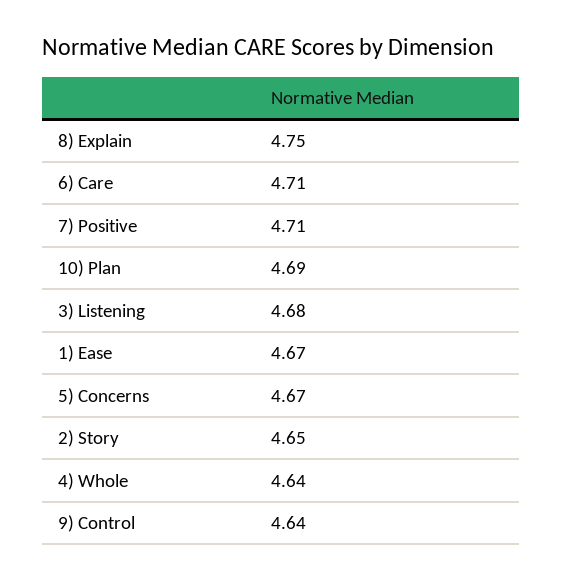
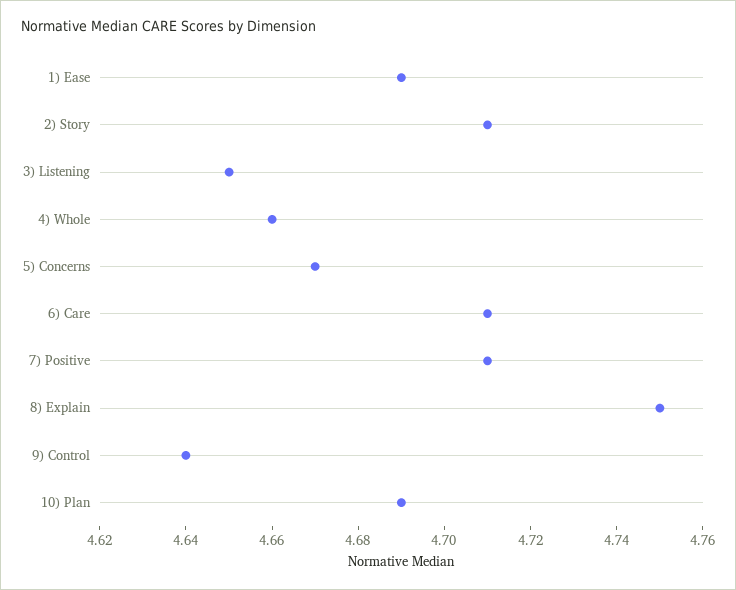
3) Listening: 4.68 -> 4.65
1) Ease: 4.67 -> 4.69
2) Story: 4.65 -> 4.71
4) Whole: 4.64 -> 4.66

